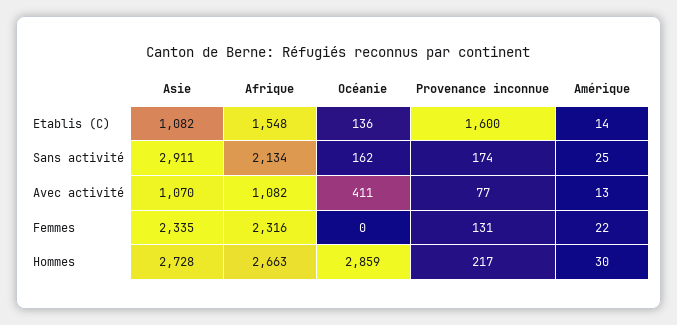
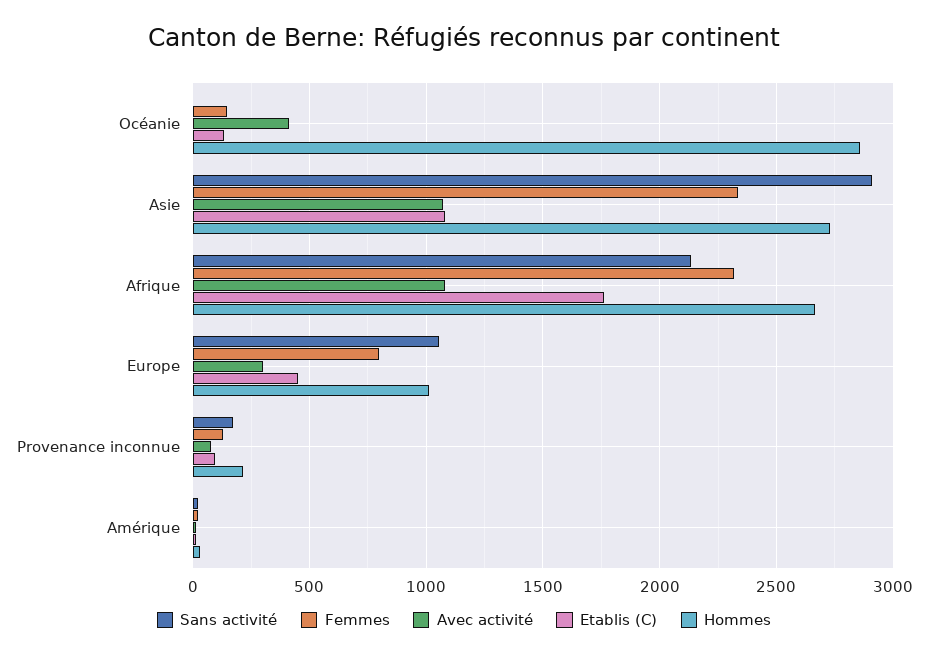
Etablis (C), Afrique: 1548 -> 1750
Etablis (C), Provenance inconnue: 1600 -> 100
Sans activité, Océanie: 162 -> 0
Femmes, Océanie: 0 -> 150
Sans activité, Europe: none -> 1050
Femmes, Europe: none -> 800
Avec activité, Europe: none -> 300
Etablis (C), Europe: none -> 450
Hommes, Europe: none -> 1000

